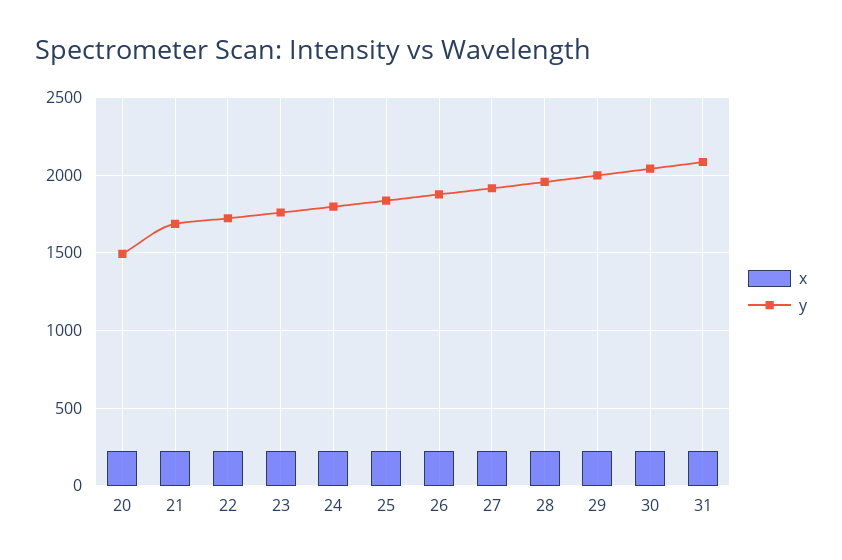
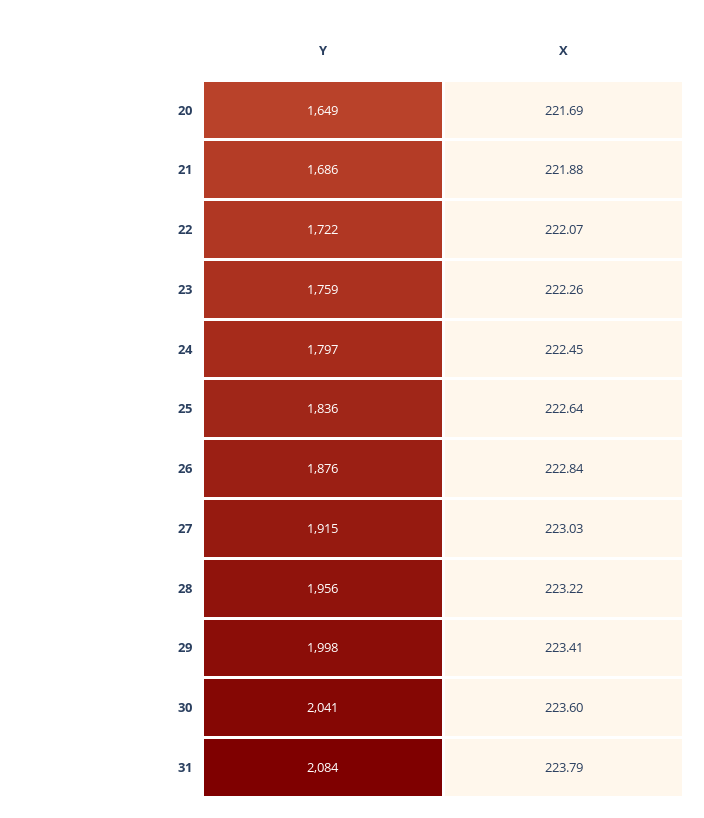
y, 20: 1500 -> 1649

